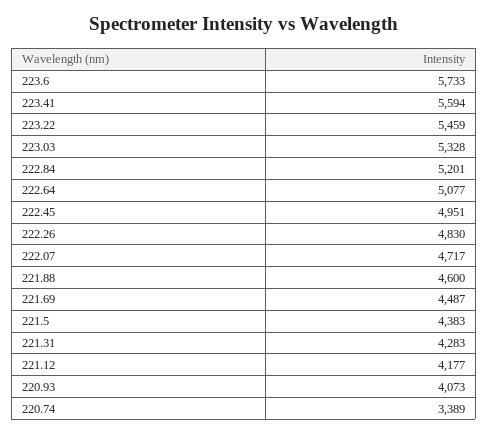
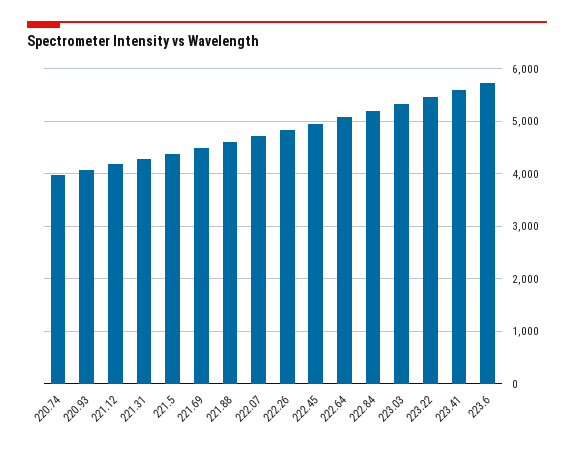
220.74: 3389 -> 4000

